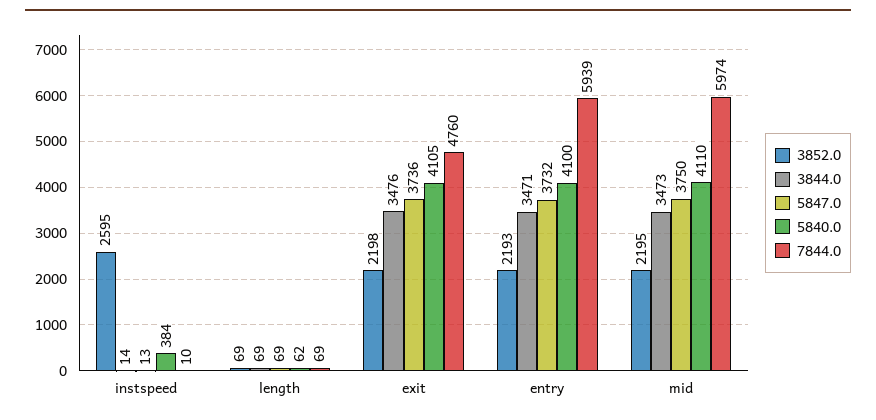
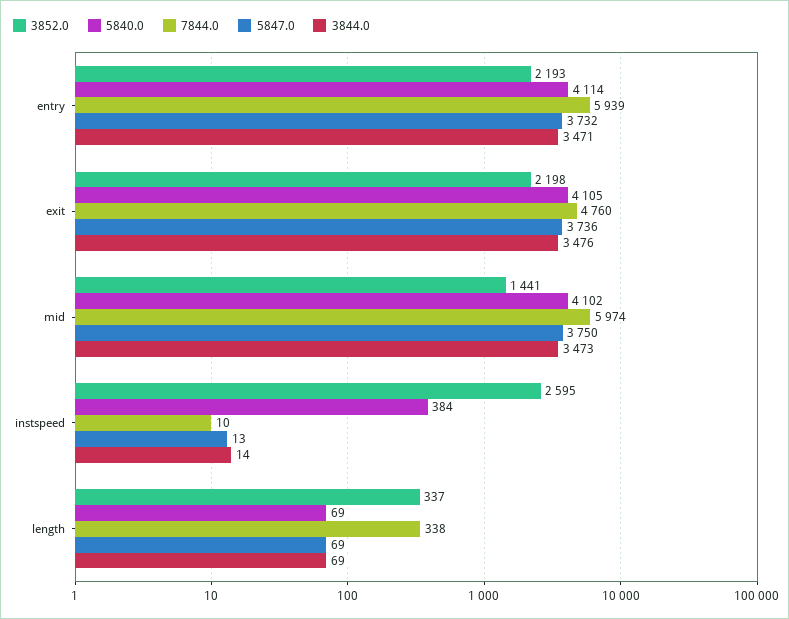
3852.0, length: 69 -> 337
5840.0, length: 62 -> 69
7844.0, length: 69 -> 338
5840.0, entry: 4100 -> 4114
3852.0, mid: 2195 -> 1441
5840.0, mid: 4110 -> 4102

